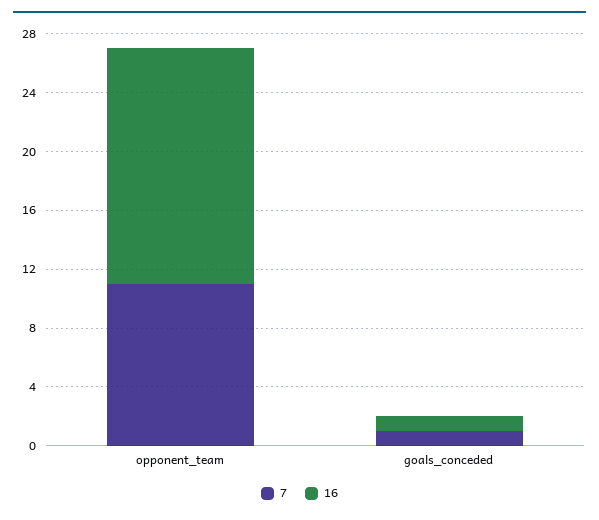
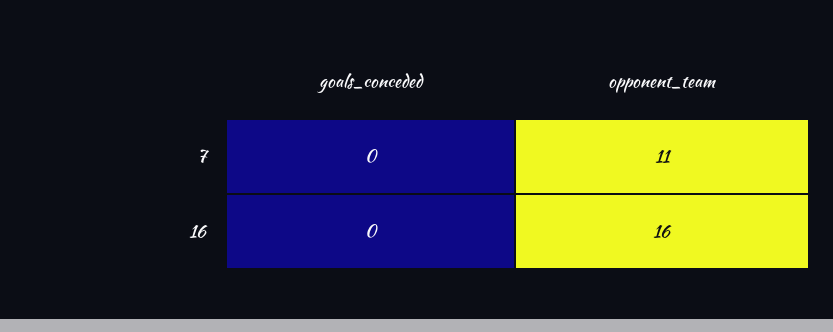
7, goals_conceded: 1 -> 0
16, goals_conceded: 1 -> 0

